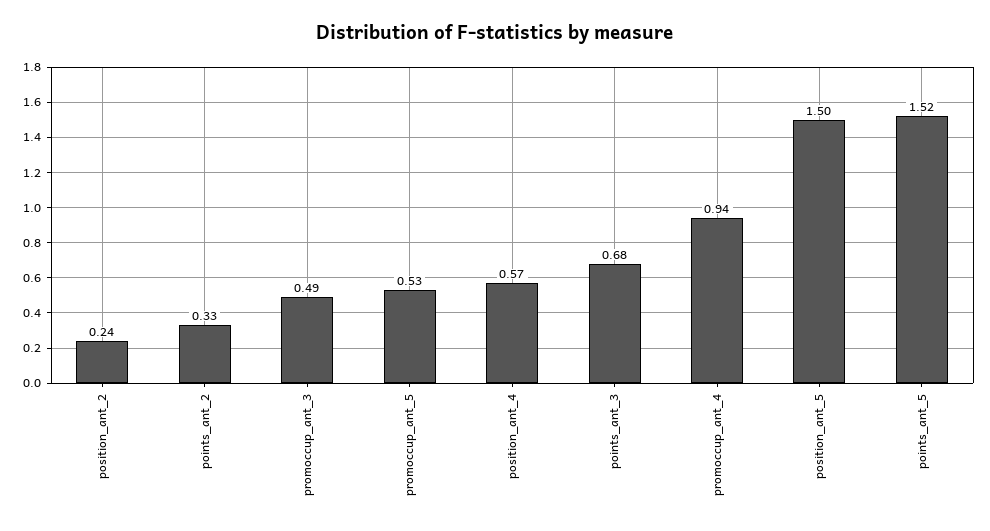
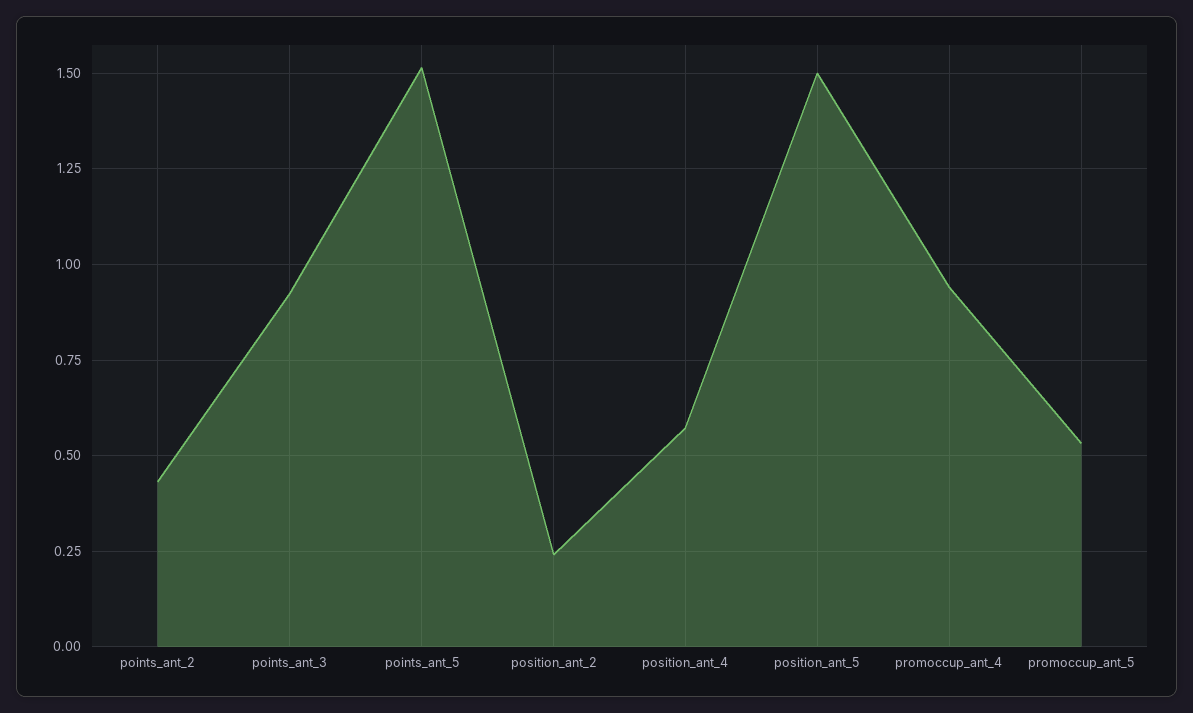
points_ant_2: 0.33 -> 0.425
promoccup_ant_3: 0.49 -> none
points_ant_3: 0.68 -> 0.925

